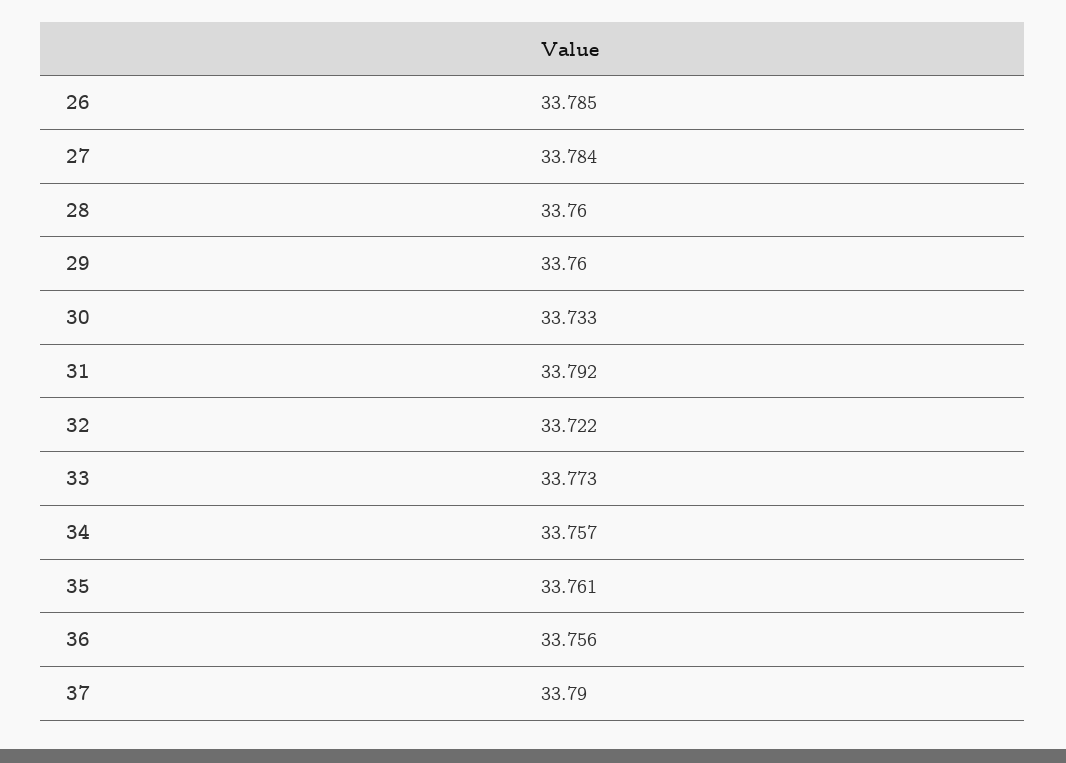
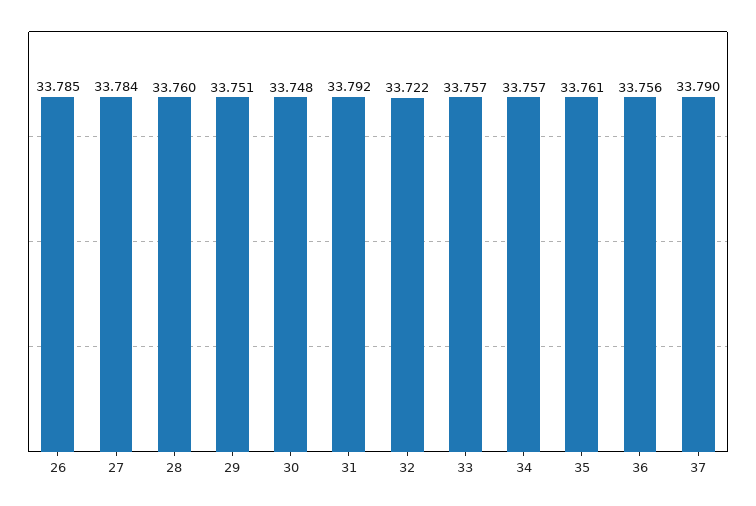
29: 33.76 -> 33.751
30: 33.733 -> 33.748
33: 33.773 -> 33.757

